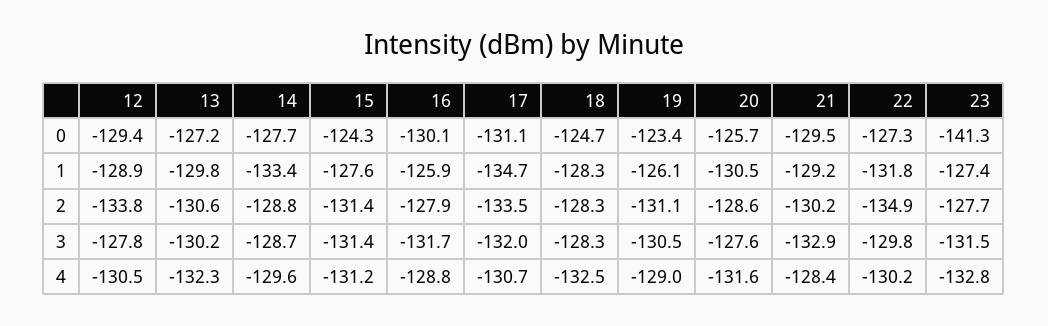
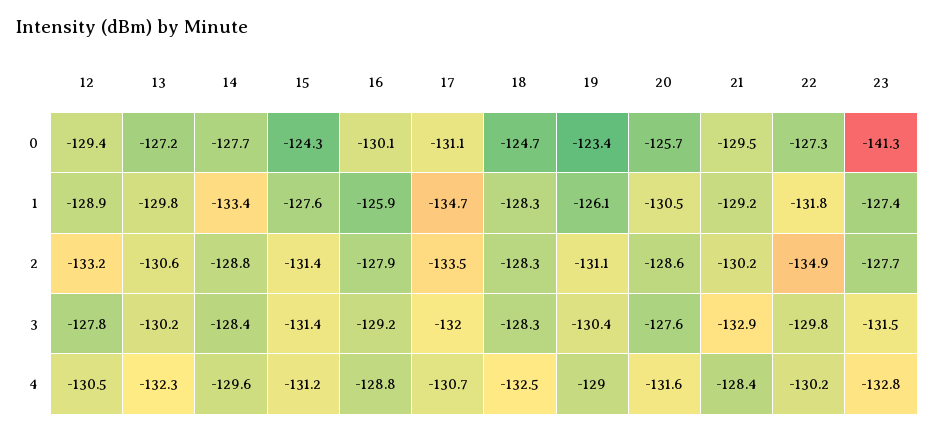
12, 2: -133.8 -> -133.2
14, 3: -128.7 -> -128.4
16, 3: -131.7 -> -129.2
19, 3: -130.5 -> -130.4

